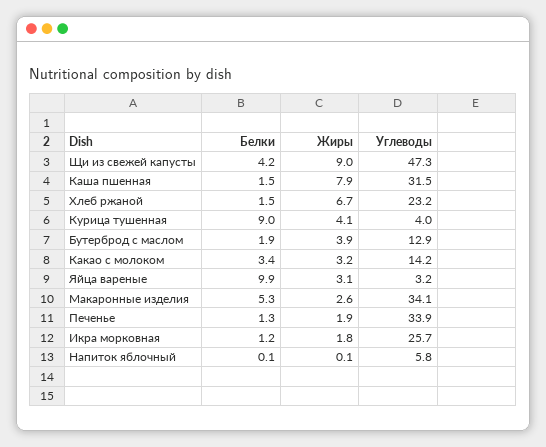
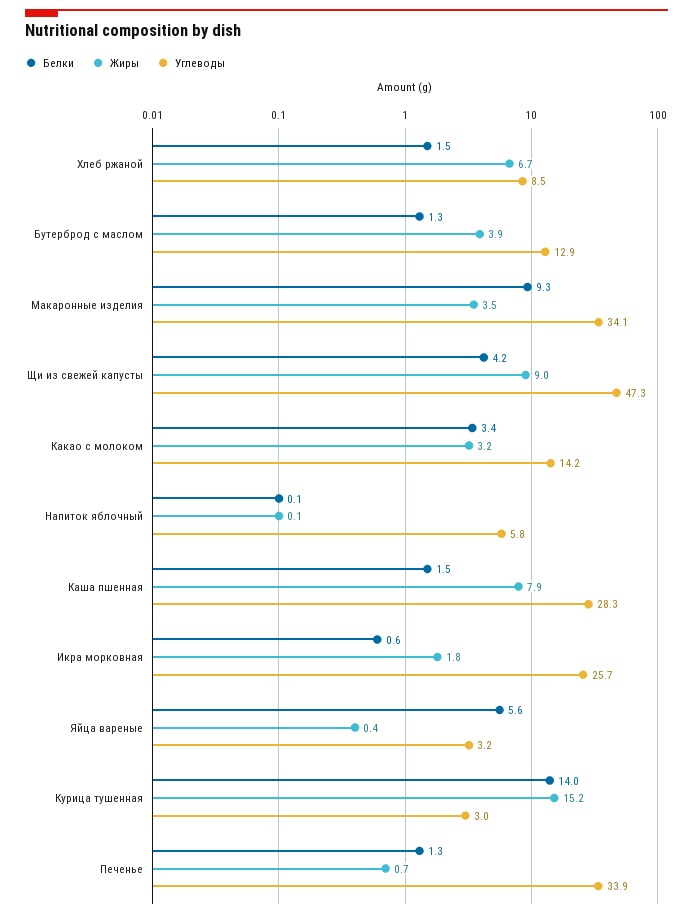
Углеводы, Каша пшенная: 31.5 -> 28.3
Углеводы, Хлеб ржаной: 23.2 -> 8.5
Белки, Курица тушенная: 9 -> 14
Жиры, Курица тушенная: 4.1 -> 15.2
Углеводы, Курица тушенная: 4 -> 3
Белки, Бутерброд с маслом: 1.9 -> 1.3
Белки, Яйца вареные: 9.9 -> 5.6
Жиры, Яйца вареные: 3.1 -> 0.4
Белки, Макаронные изделия: 5.3 -> 9.3
Жиры, Макаронные изделия: 2.6 -> 3.5
Жиры, Печенье: 1.9 -> 0.7
Белки, Икра морковная: 1.2 -> 0.6

